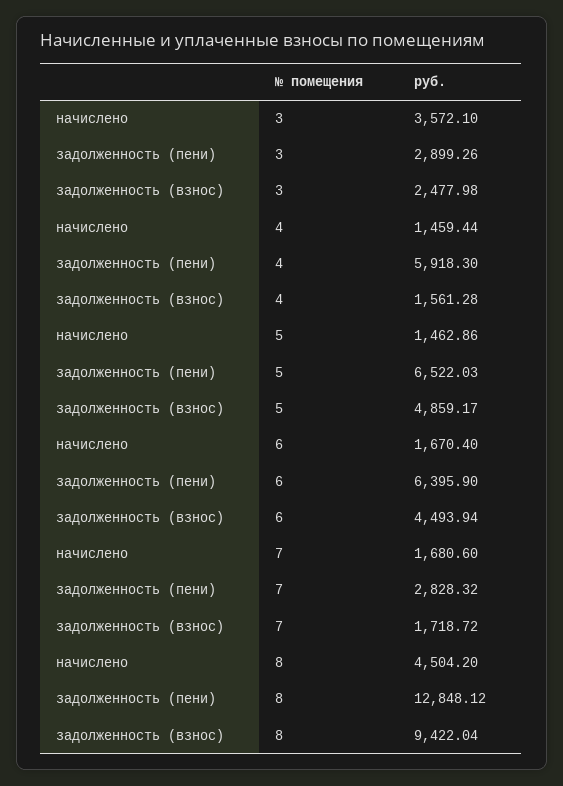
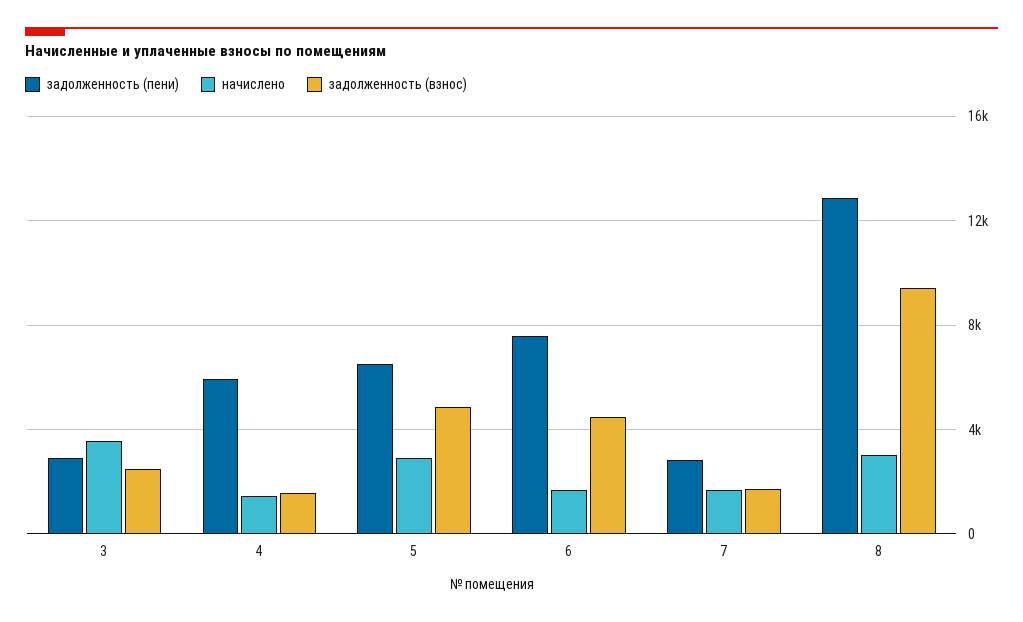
начислено, 5: 1462.86 -> 3000
задолженность (пени), 6: 6395.9 -> 7500
начислено, 8: 4504.2 -> 3000

